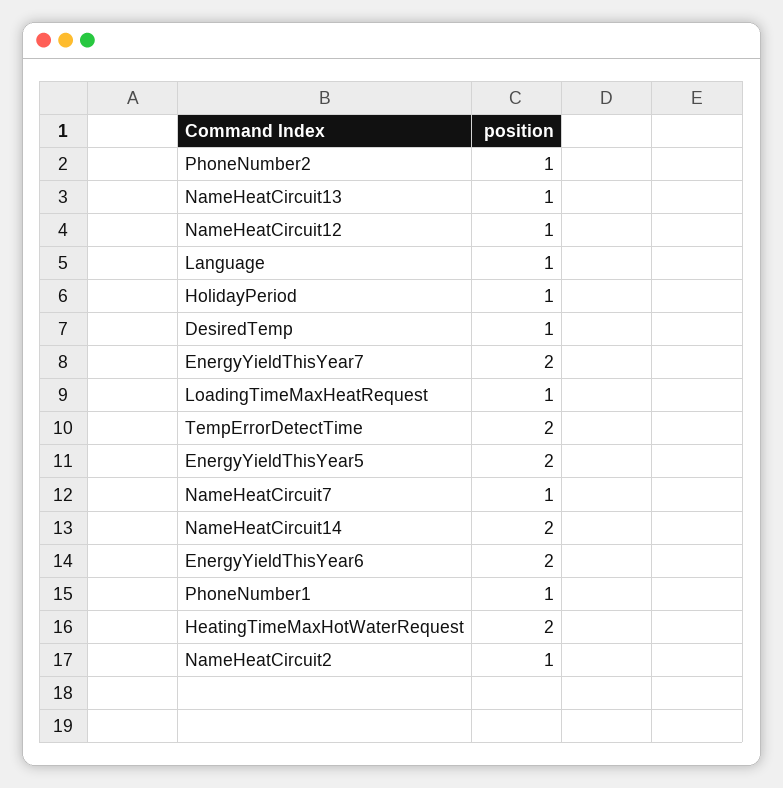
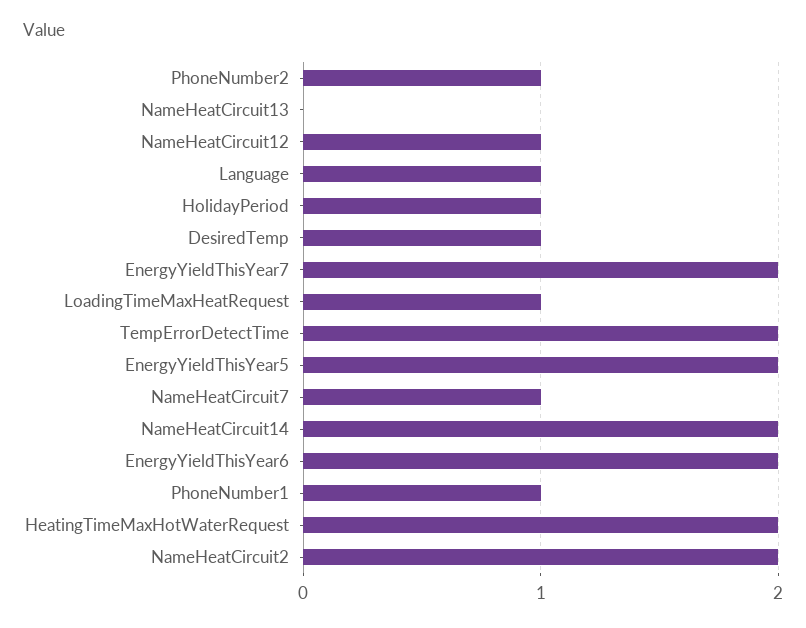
NameHeatCircuit13: 1 -> 0
NameHeatCircuit2: 1 -> 2

